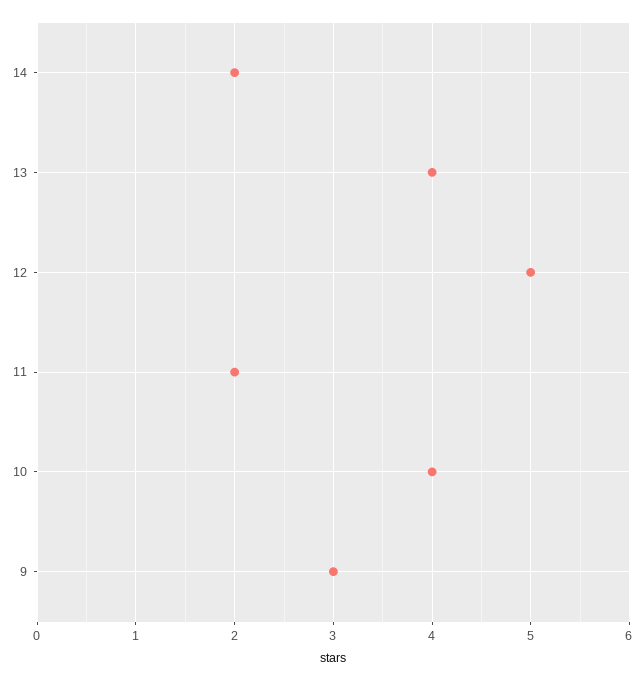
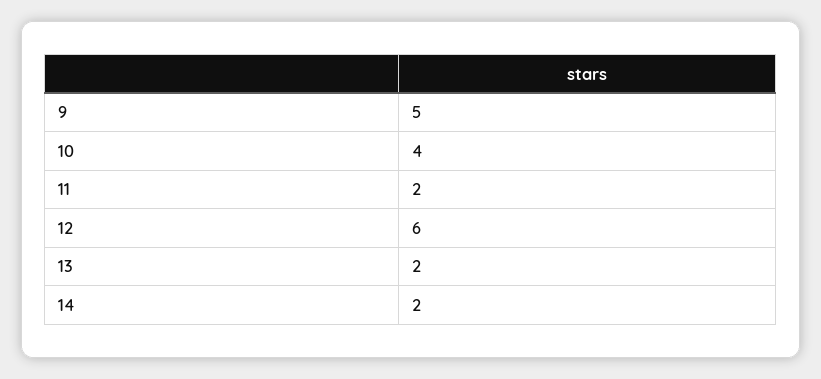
13: 4 -> 2
12: 5 -> 6
9: 3 -> 5

